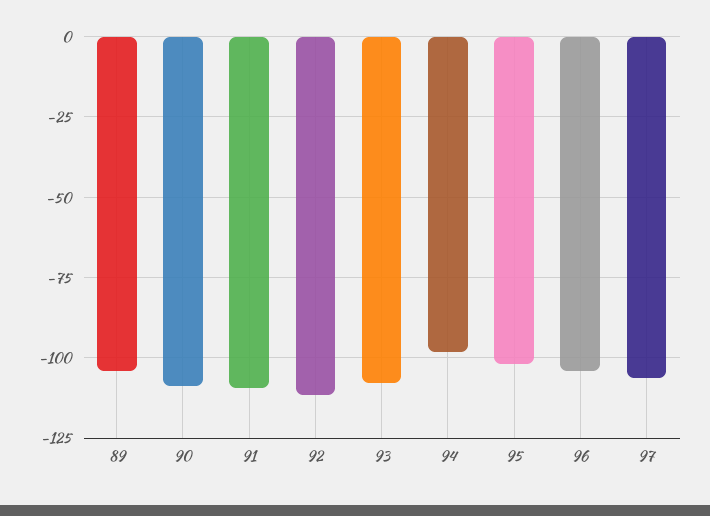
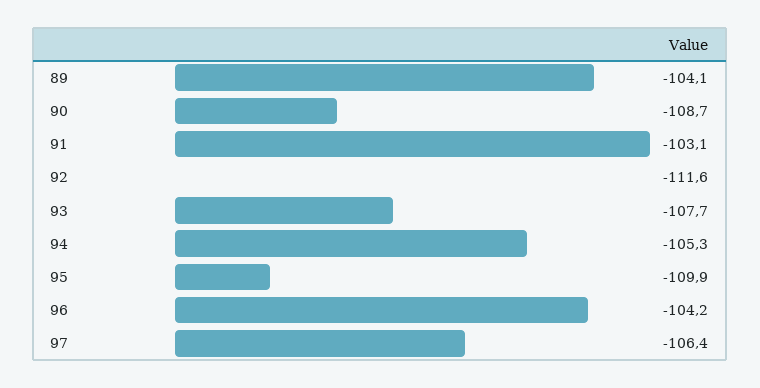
91: -110 -> -103.1
94: -97.5 -> -105.3
95: -102.5 -> -109.9

